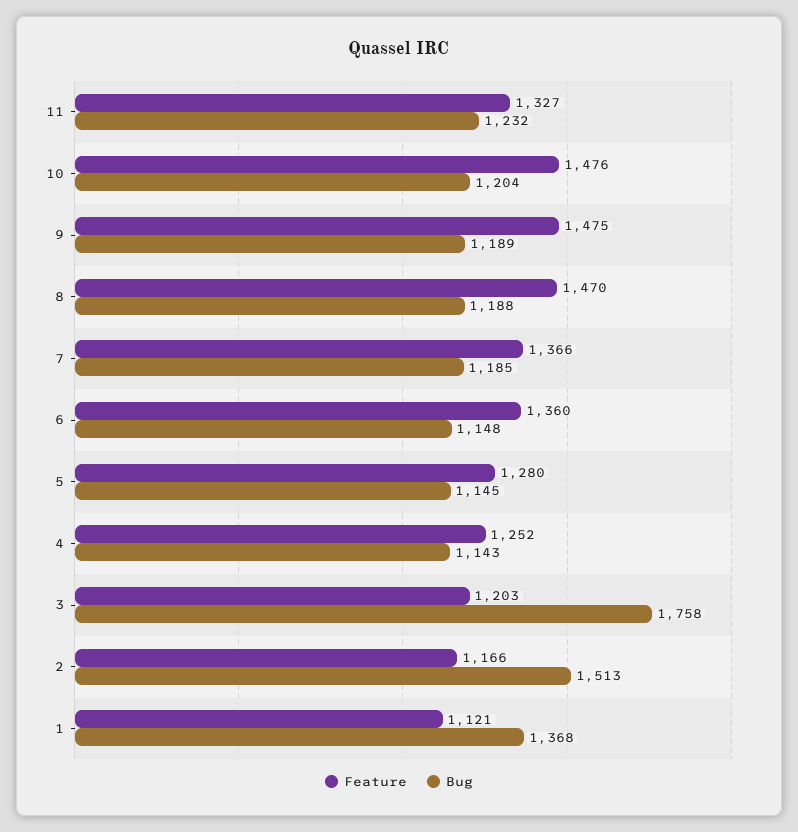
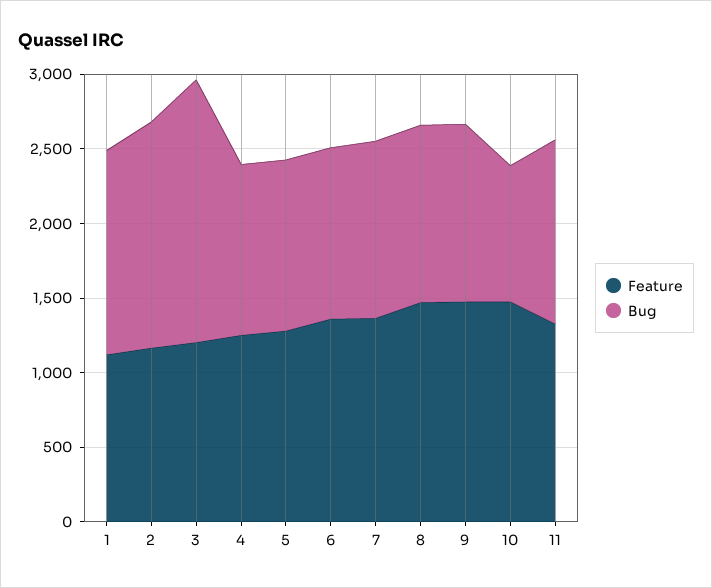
Bug, 10: 1204 -> 900

